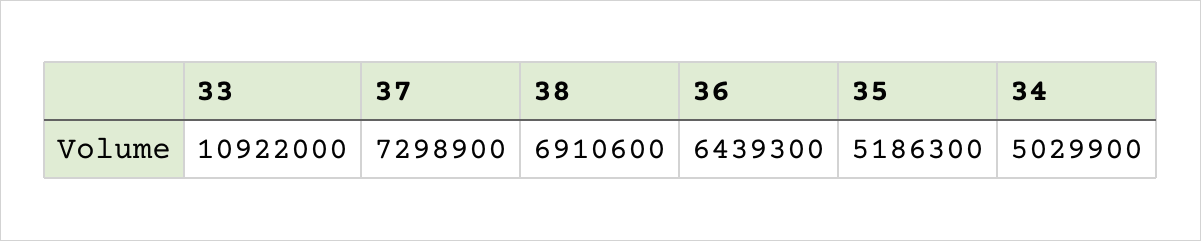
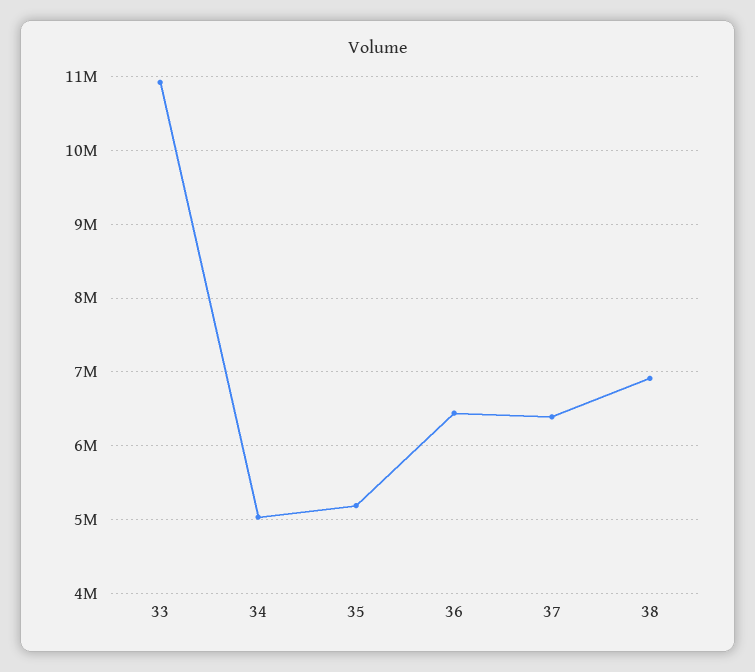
37: 7298900 -> 6400000

